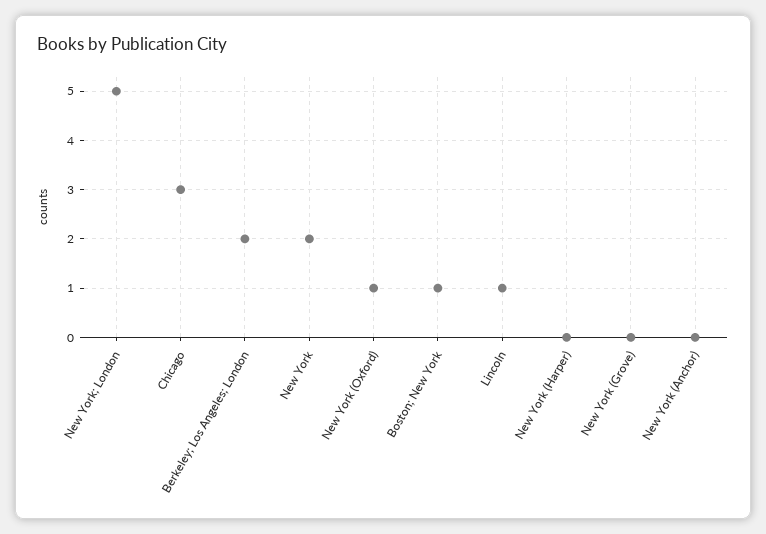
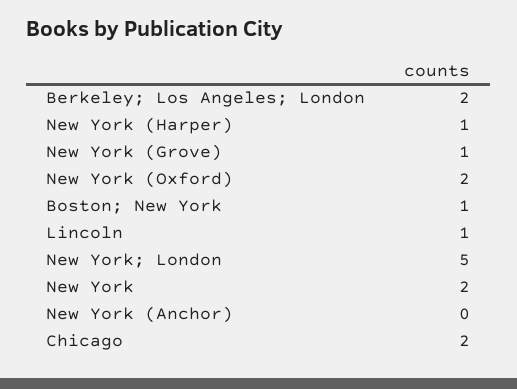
Chicago: 3 -> 2
New York (Oxford): 1 -> 2
New York (Harper): 0 -> 1
New York (Grove): 0 -> 1

